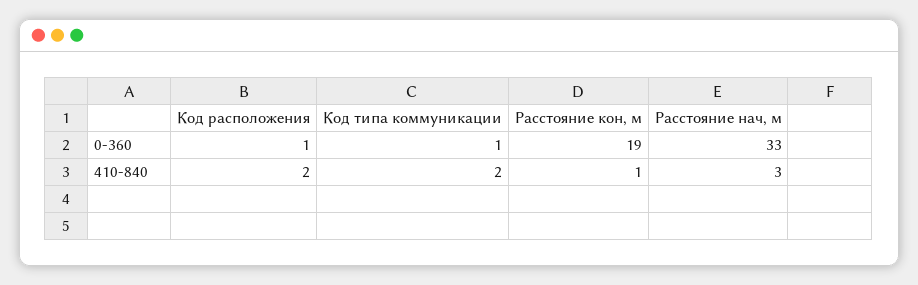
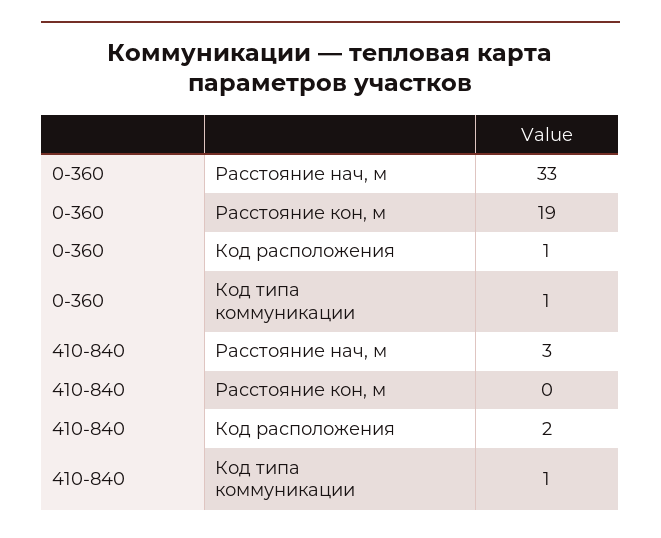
Код типа коммуникации, 410-840: 2 -> 1
Расстояние кон, м, 410-840: 1 -> 0

